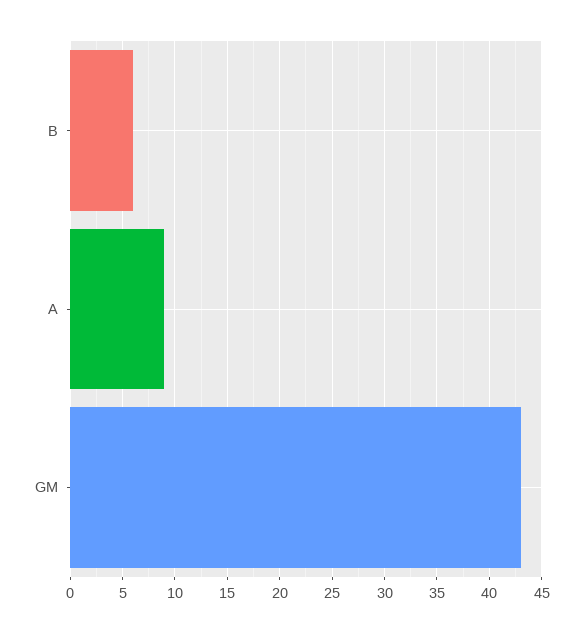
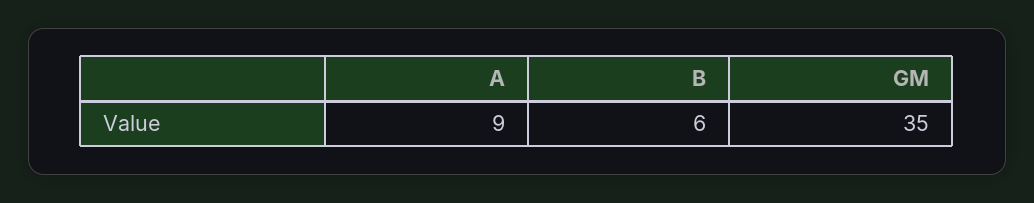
GM: 43 -> 35

